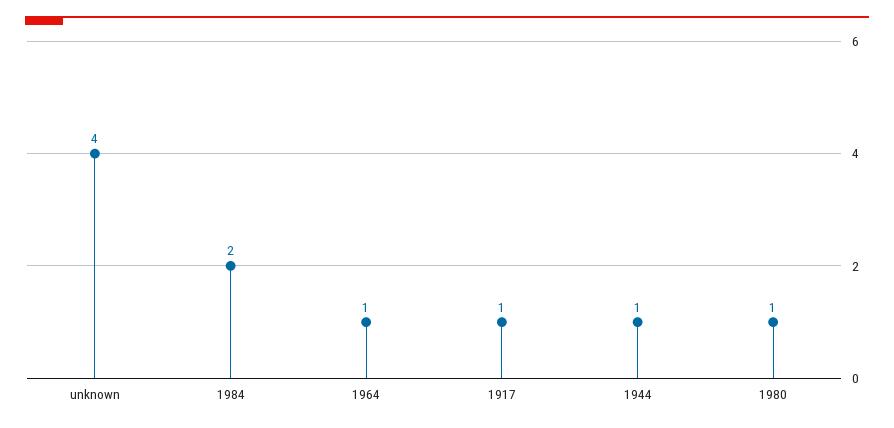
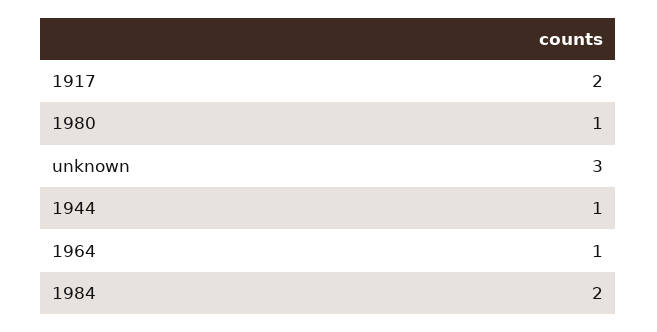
unknown: 4 -> 3
1917: 1 -> 2

